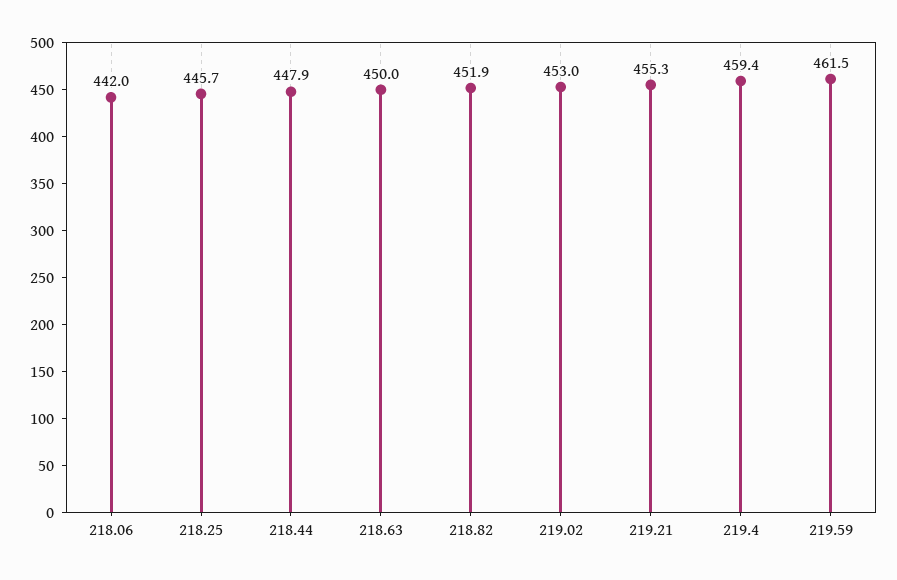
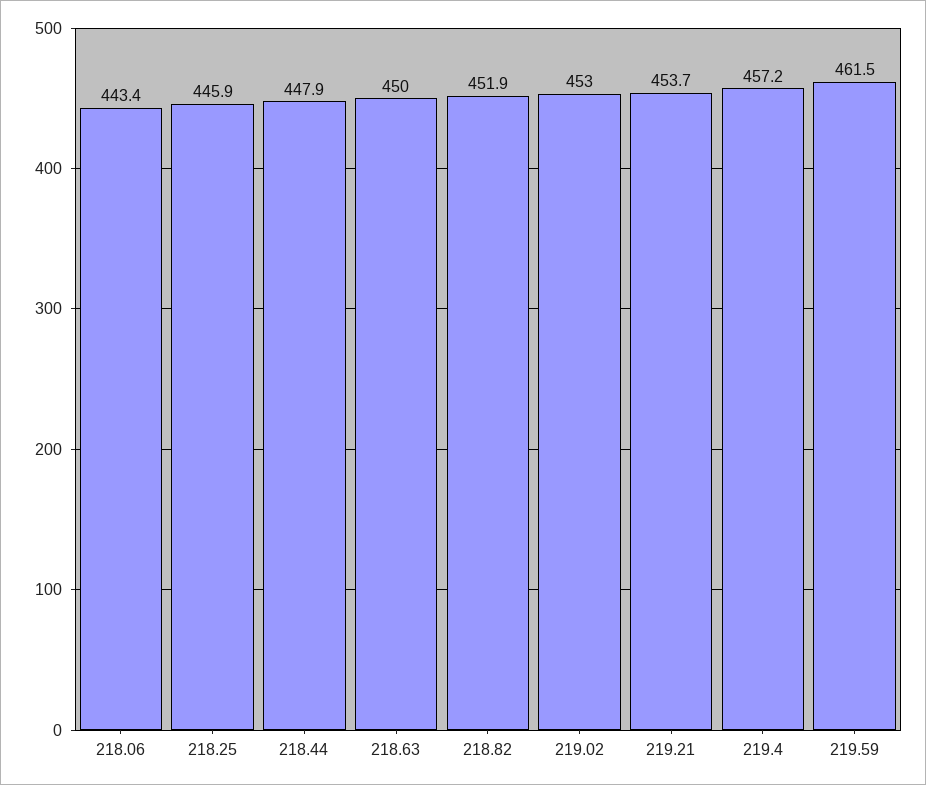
218.06: 442 -> 443.4
218.25: 445.7 -> 445.9
219.21: 455.3 -> 453.7
219.4: 459.4 -> 457.2

